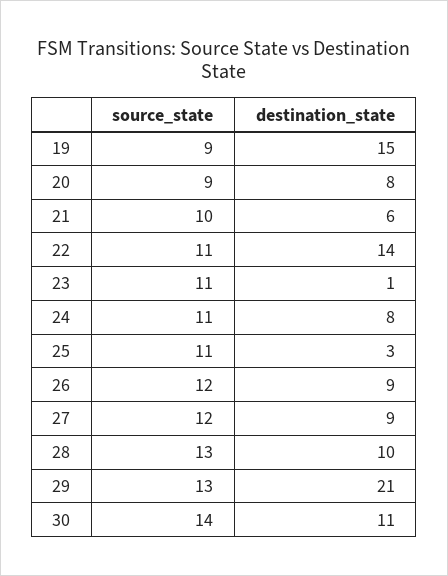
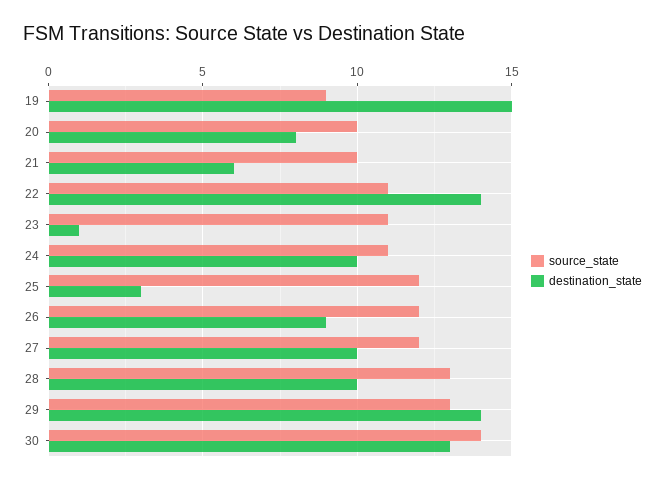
source_state, 20: 9 -> 10
destination_state, 24: 8 -> 10
source_state, 25: 11 -> 12
destination_state, 27: 9 -> 10
destination_state, 29: 21 -> 14
destination_state, 30: 11 -> 13

